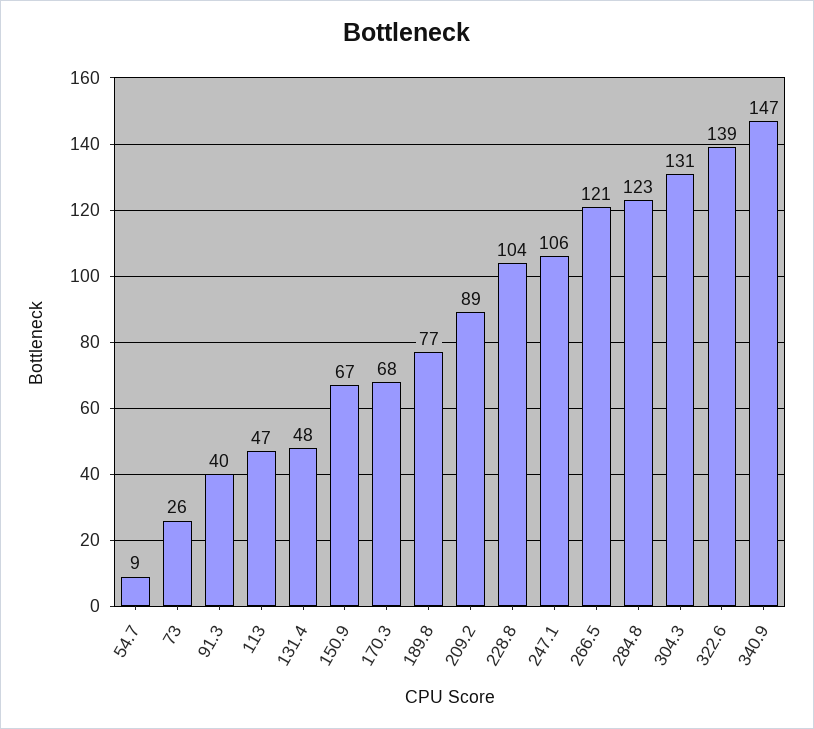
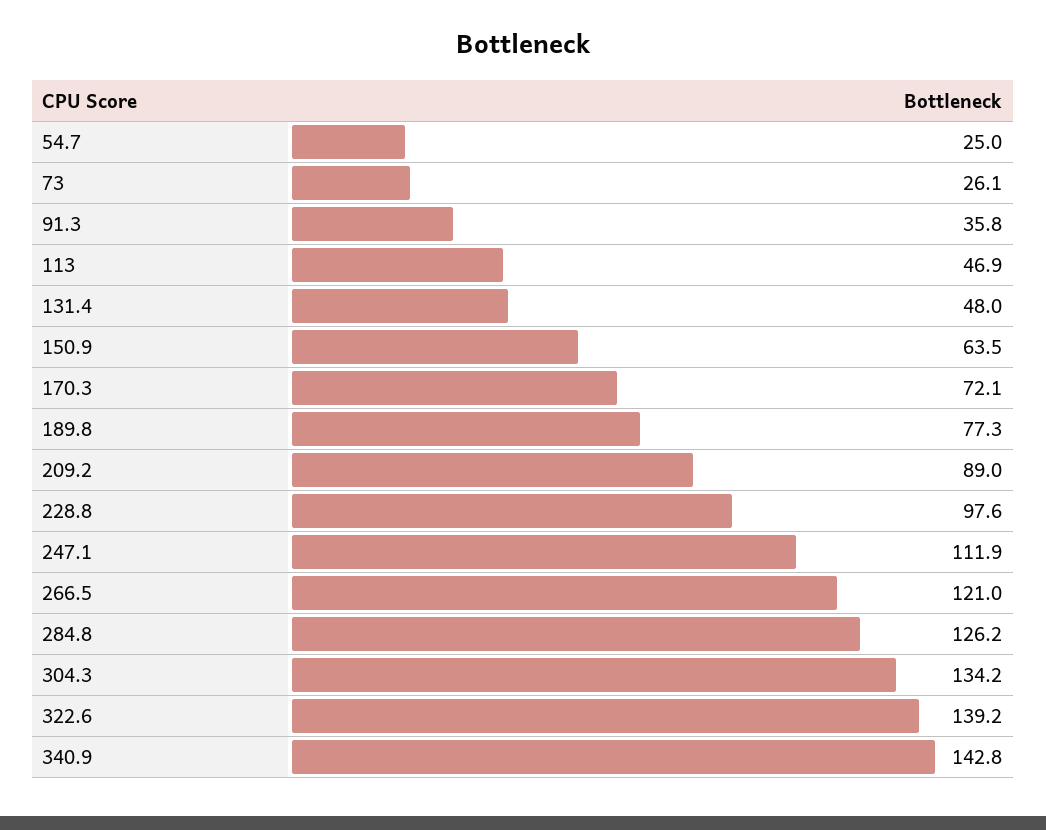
54.7: 9 -> 25
91.3: 40 -> 35.8
150.9: 67 -> 63.5
170.3: 68 -> 72.1
228.8: 104 -> 97.6
247.1: 106 -> 111.9
284.8: 123 -> 126.2
304.3: 131 -> 134.2
340.9: 147 -> 142.8

